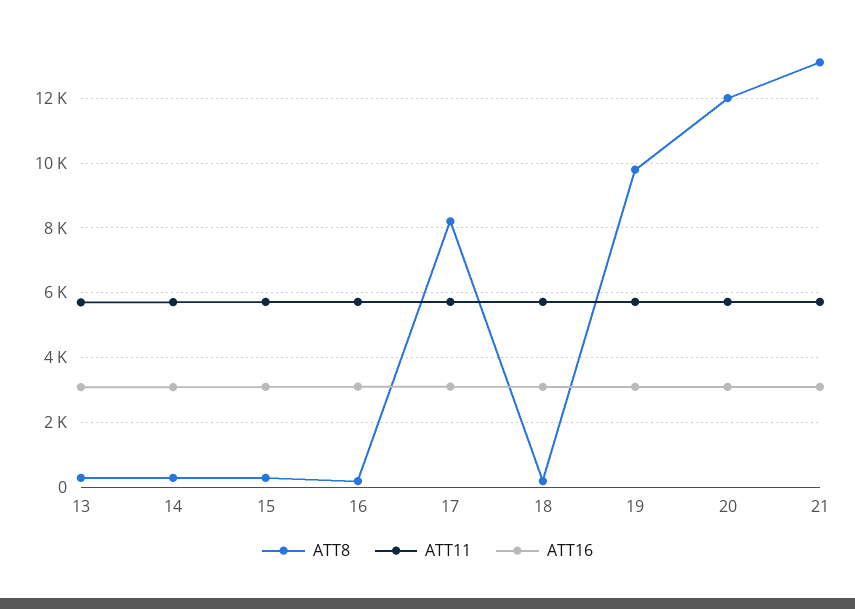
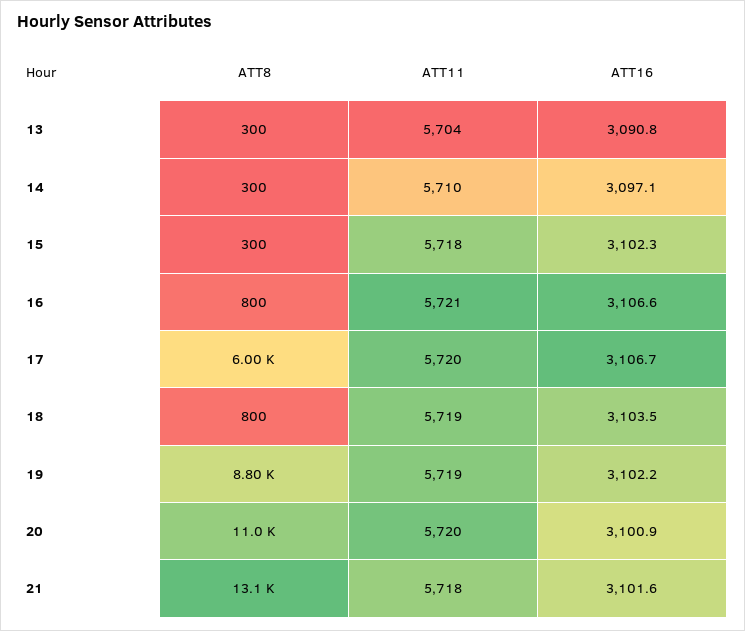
ATT8, 16: 200 -> 800
ATT8, 17: 8200 -> 6000
ATT8, 18: 200 -> 800
ATT8, 19: 9800 -> 8800
ATT8, 20: 12000 -> 11000

